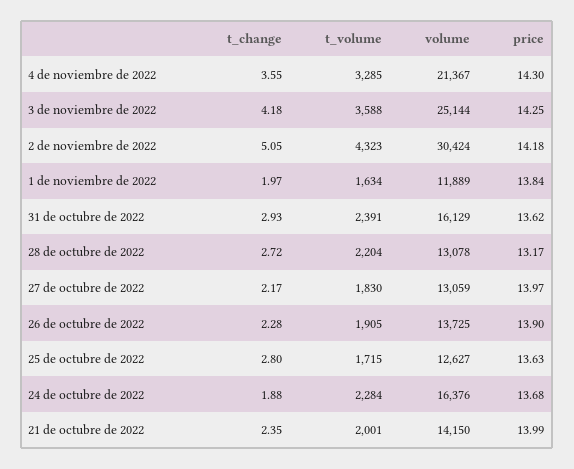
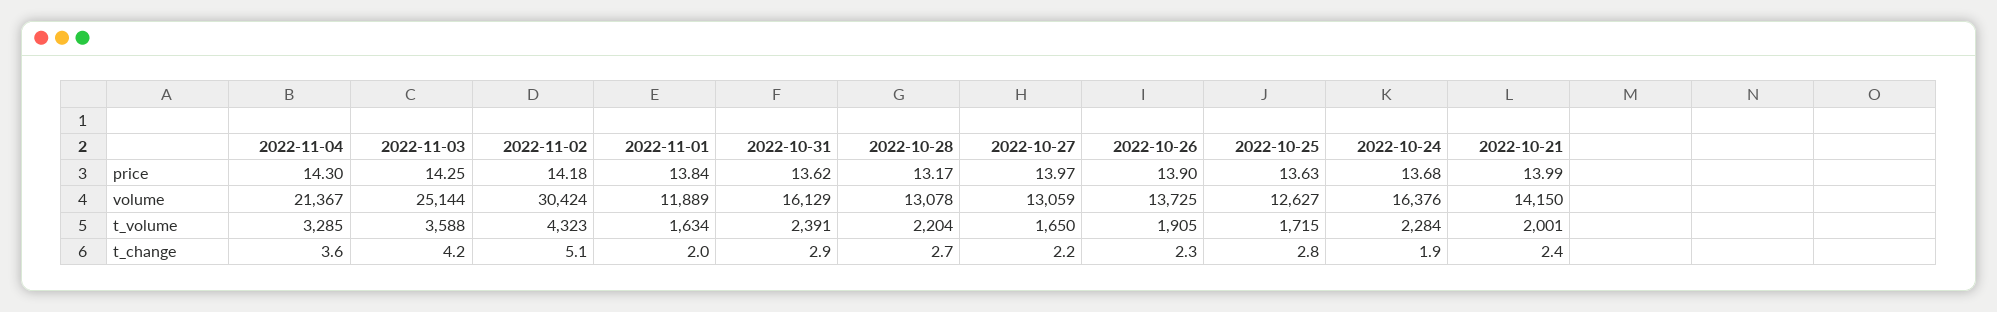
t_volume, 27 de octubre de 2022: 1830 -> 1650

